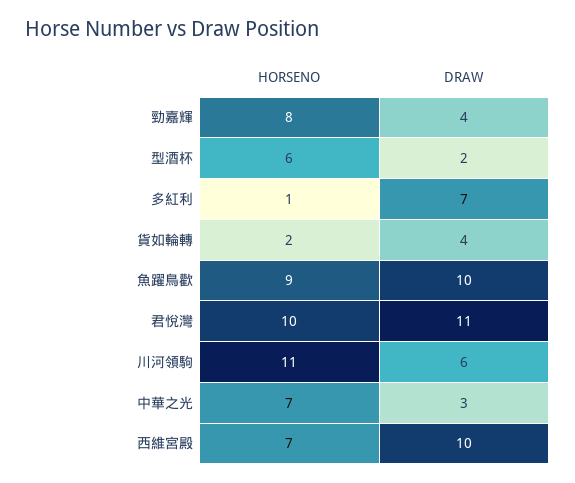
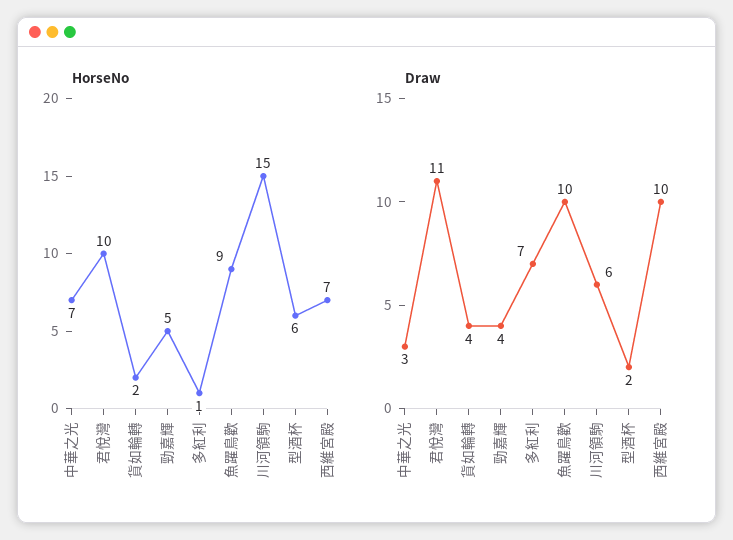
HORSENO, 勁嘉輝: 8 -> 5
HORSENO, 川河領駒: 11 -> 15

